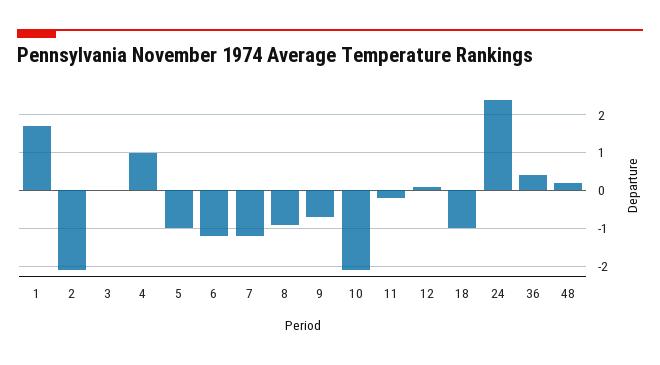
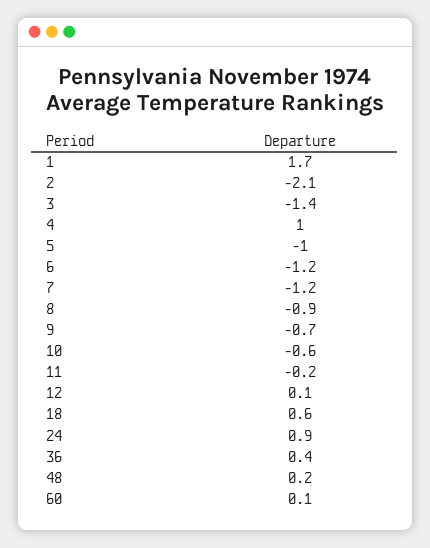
3: 0 -> -1.4
10: -2 -> -0.6
18: -1 -> 0.6
24: 2.5 -> 0.9
60: none -> 0.1

